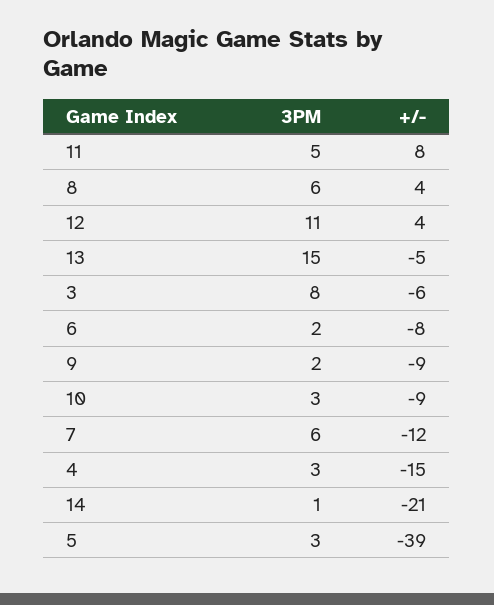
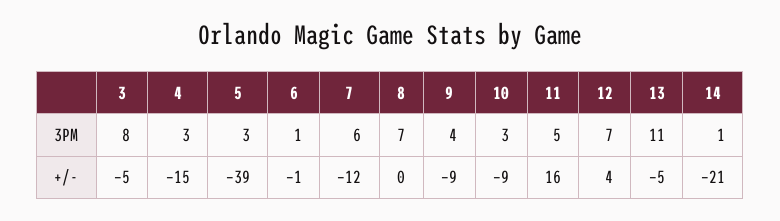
+/-, 11: 8 -> 16
3PM, 8: 6 -> 7
+/-, 8: 4 -> 0
3PM, 12: 11 -> 7
3PM, 13: 15 -> 11
+/-, 3: -6 -> -5
3PM, 6: 2 -> 1
+/-, 6: -8 -> -1
3PM, 9: 2 -> 4

